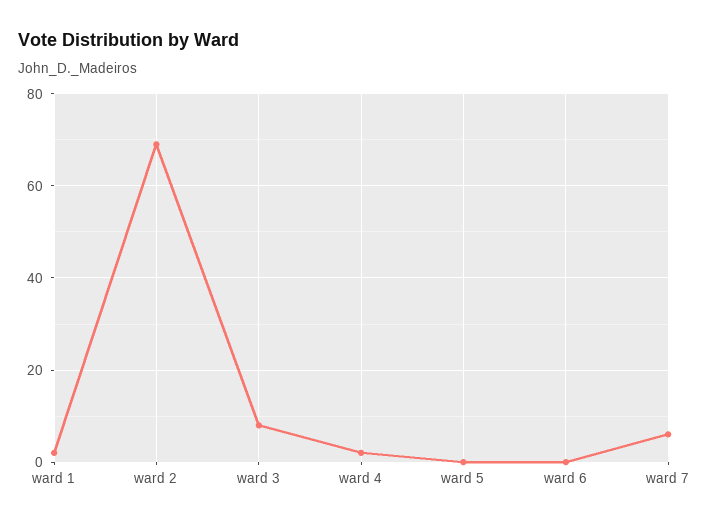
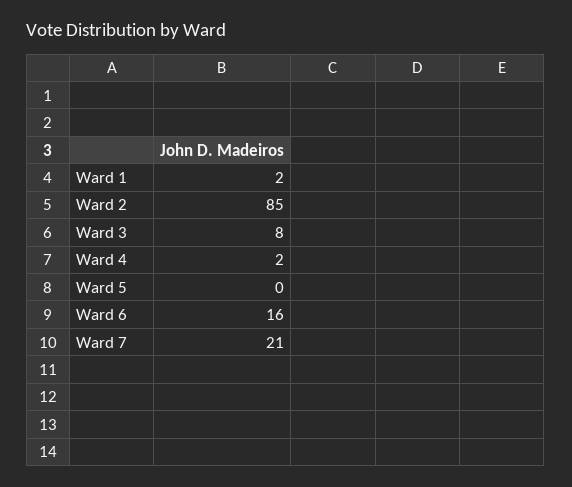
ward 2: 70 -> 85
ward 6: 0 -> 16
ward 7: 5 -> 21

